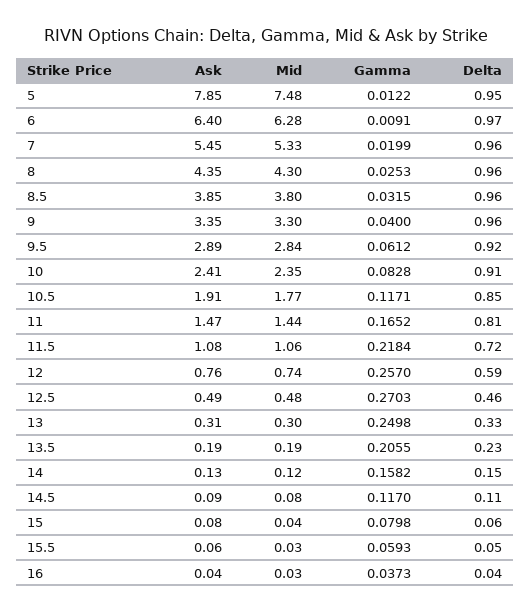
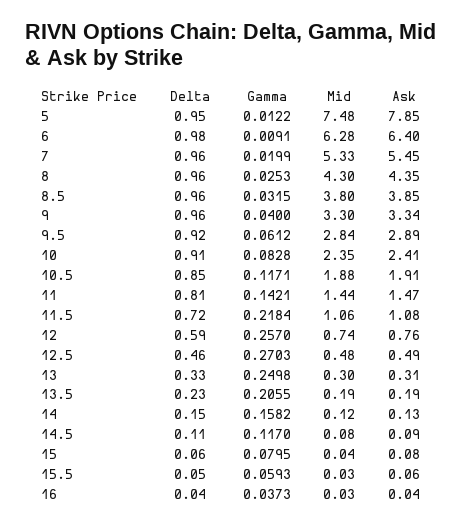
Delta, 6: 0.97 -> 0.98
Ask, 9: 3.35 -> 3.34
Mid, 10.5: 1.77 -> 1.88
Gamma, 11: 0.1652 -> 0.1421
Gamma, 15: 0.0798 -> 0.0795

